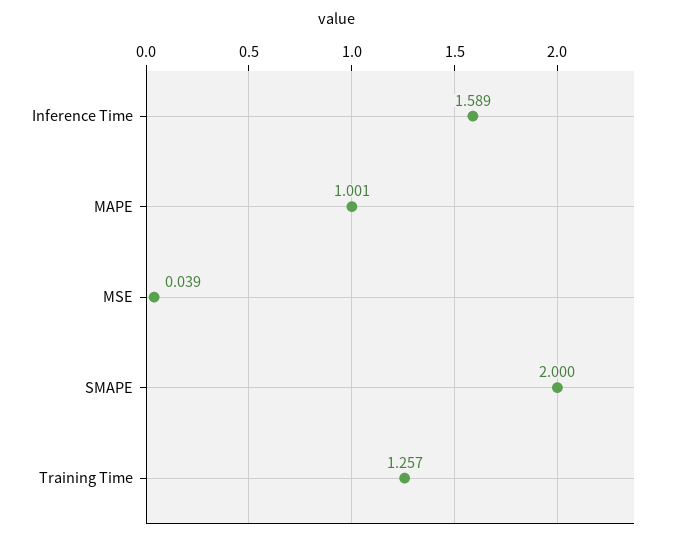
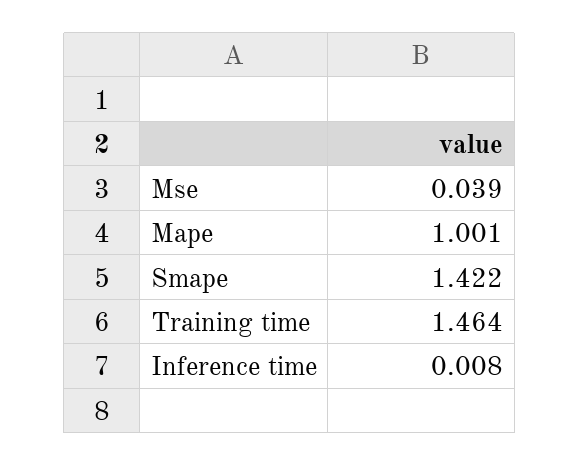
Inference Time: 1.589 -> 0.008
SMAPE: 2 -> 1.422
Training Time: 1.257 -> 1.464

